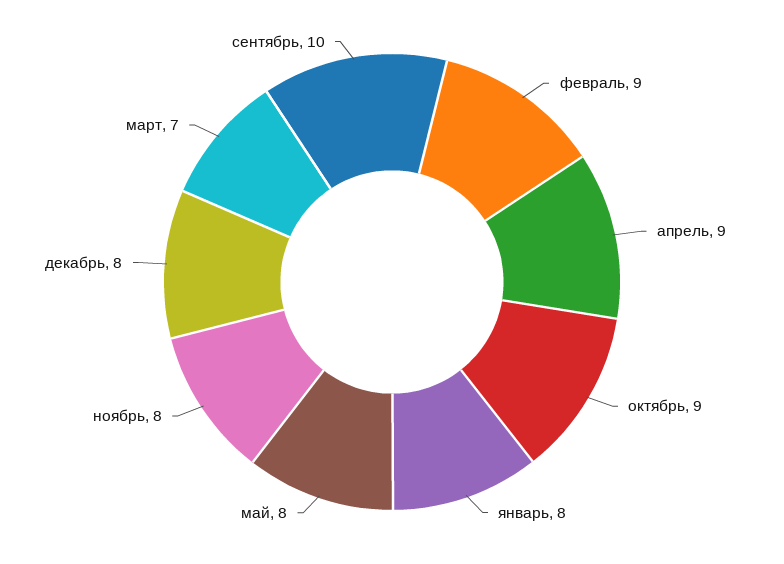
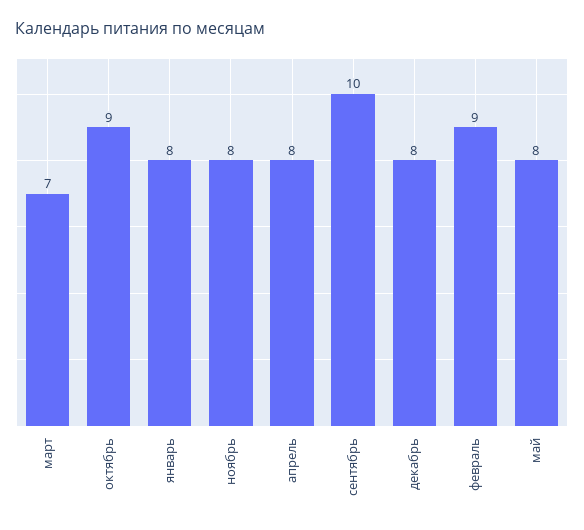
апрель: 9 -> 8

